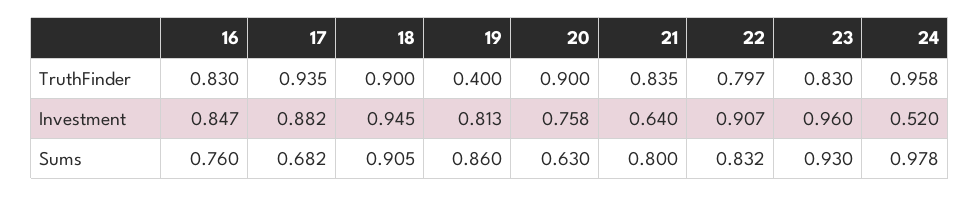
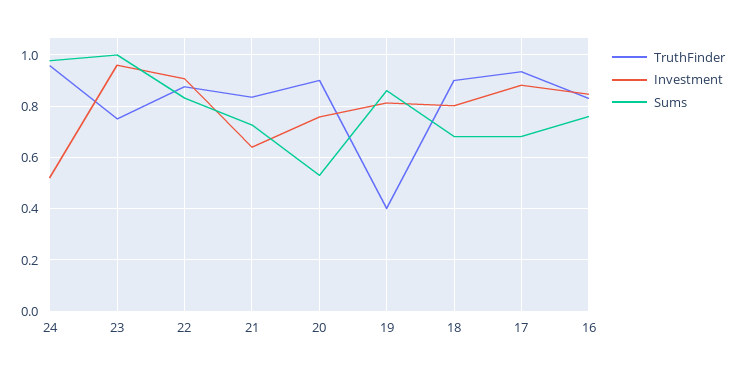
TruthFinder, 22: 0.797 -> 0.875
TruthFinder, 23: 0.83 -> 0.75
Investment, 18: 0.945 -> 0.8
Sums, 18: 0.905 -> 0.675
Sums, 20: 0.63 -> 0.525
Sums, 21: 0.8 -> 0.725
Sums, 23: 0.93 -> 1

